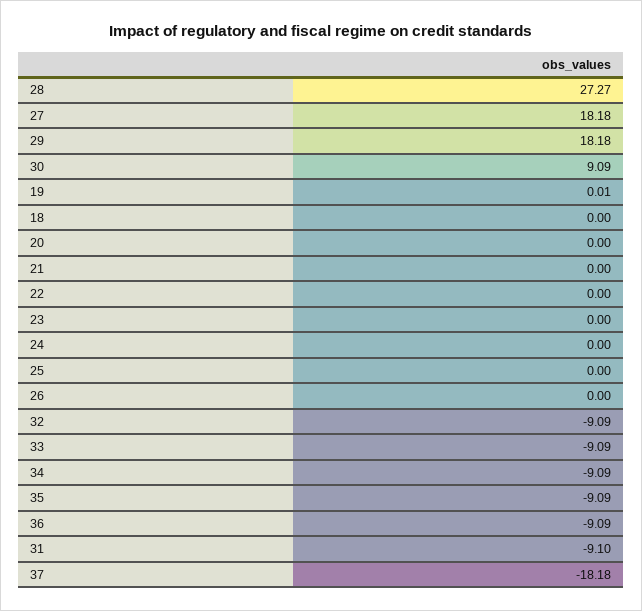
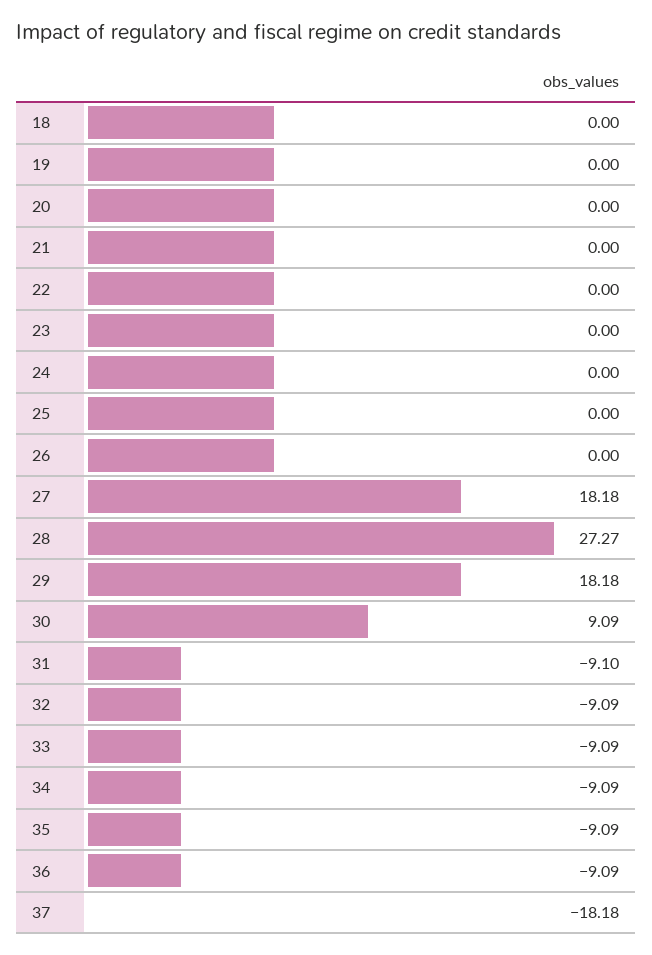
19: 0.01 -> 0

